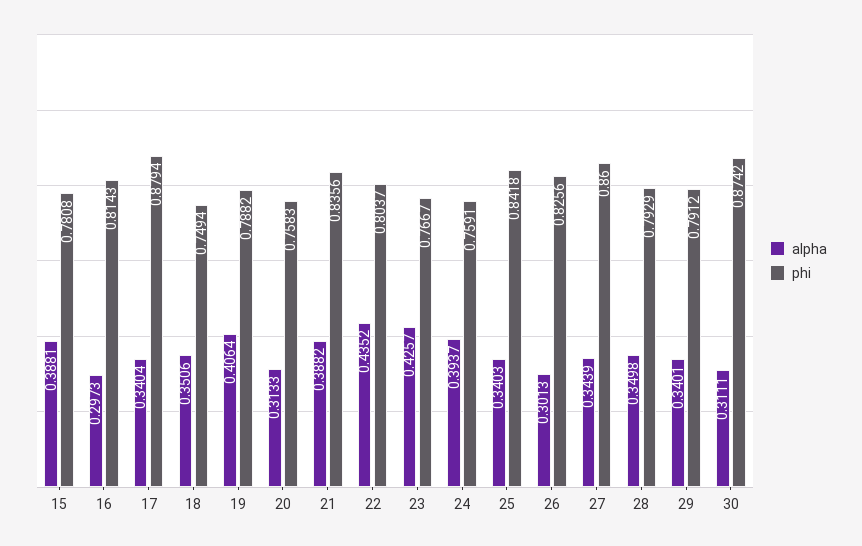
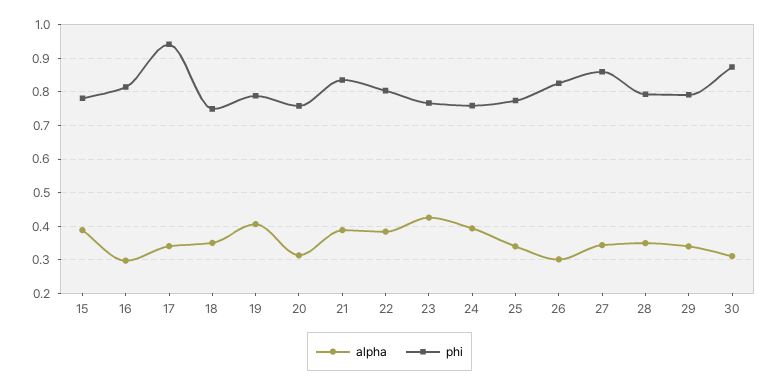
phi, 17: 0.8794 -> 0.94
alpha, 22: 0.4352 -> 0.38
phi, 25: 0.8418 -> 0.78

